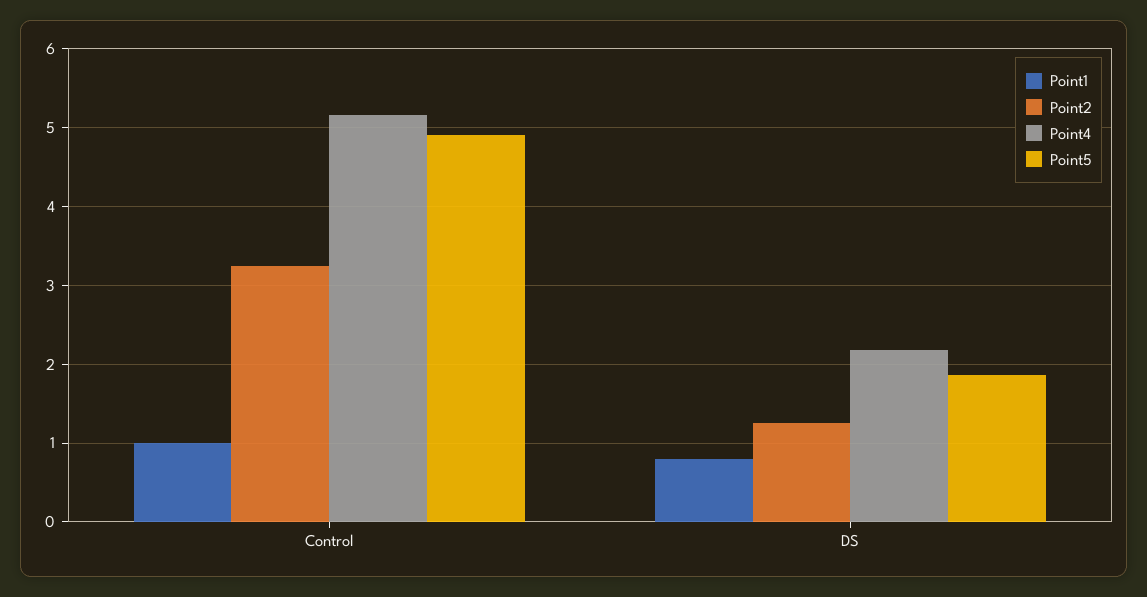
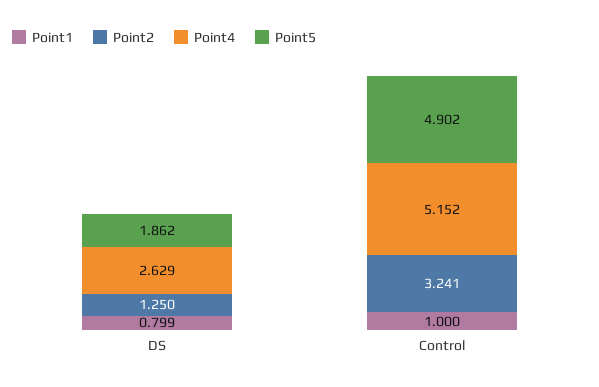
Point4, DS: 2.2 -> 2.629

